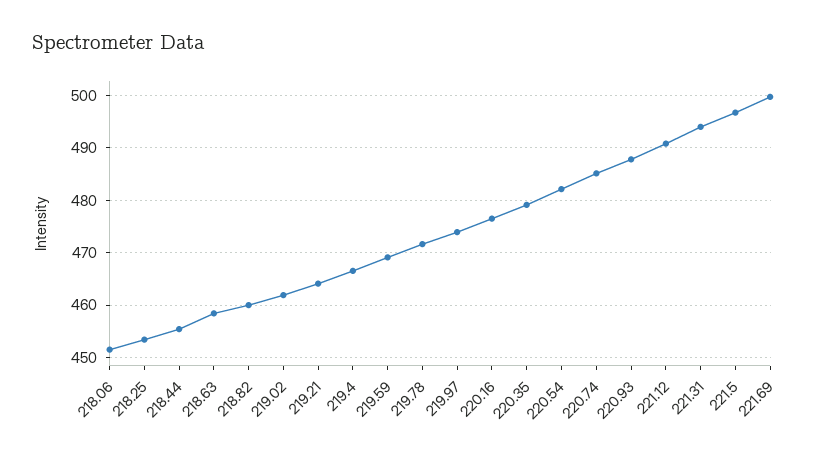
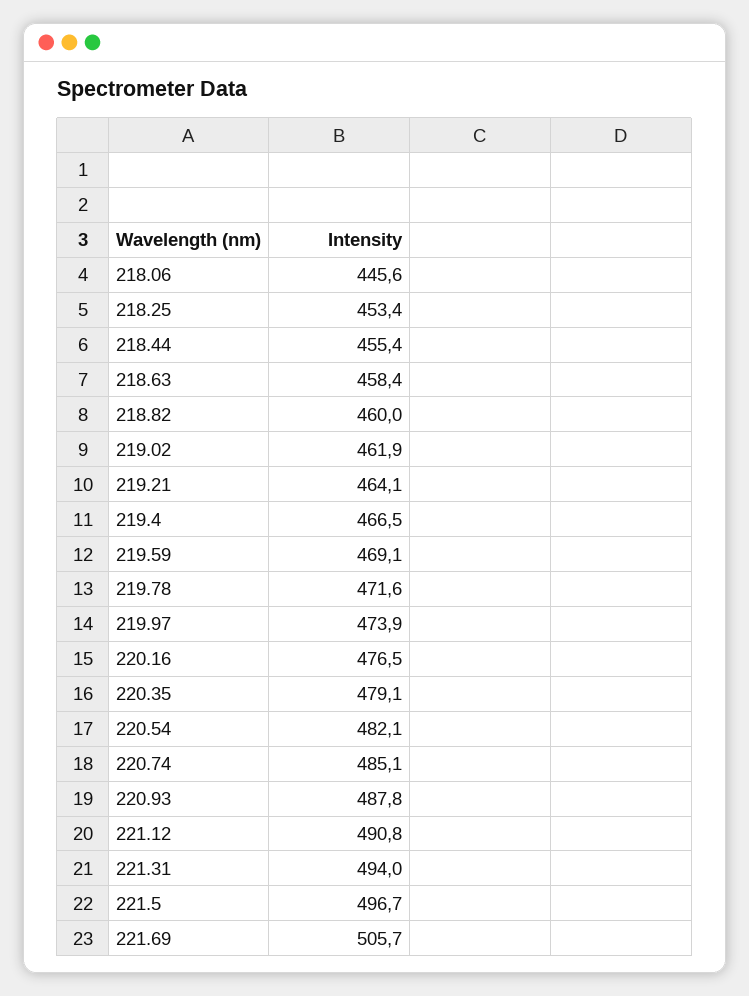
218.06: 452 -> 445.6
221.69: 500 -> 505.7

